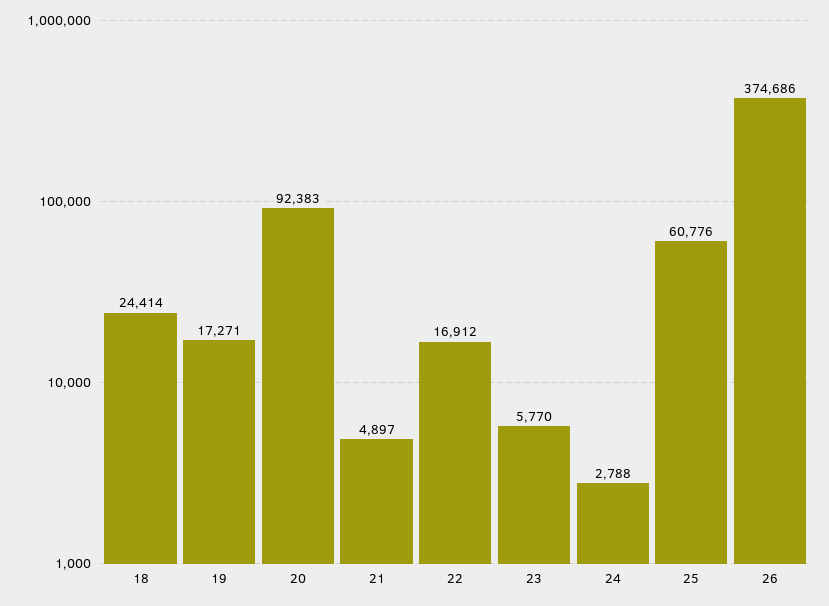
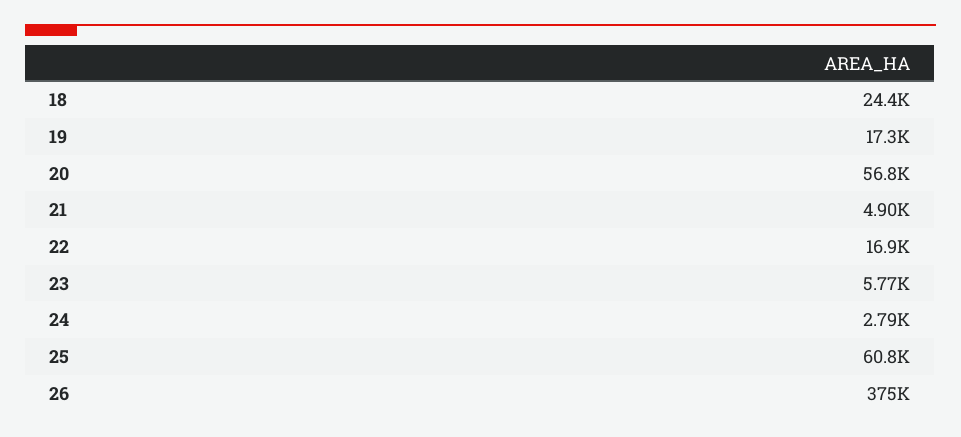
20: 92383 -> 56800

